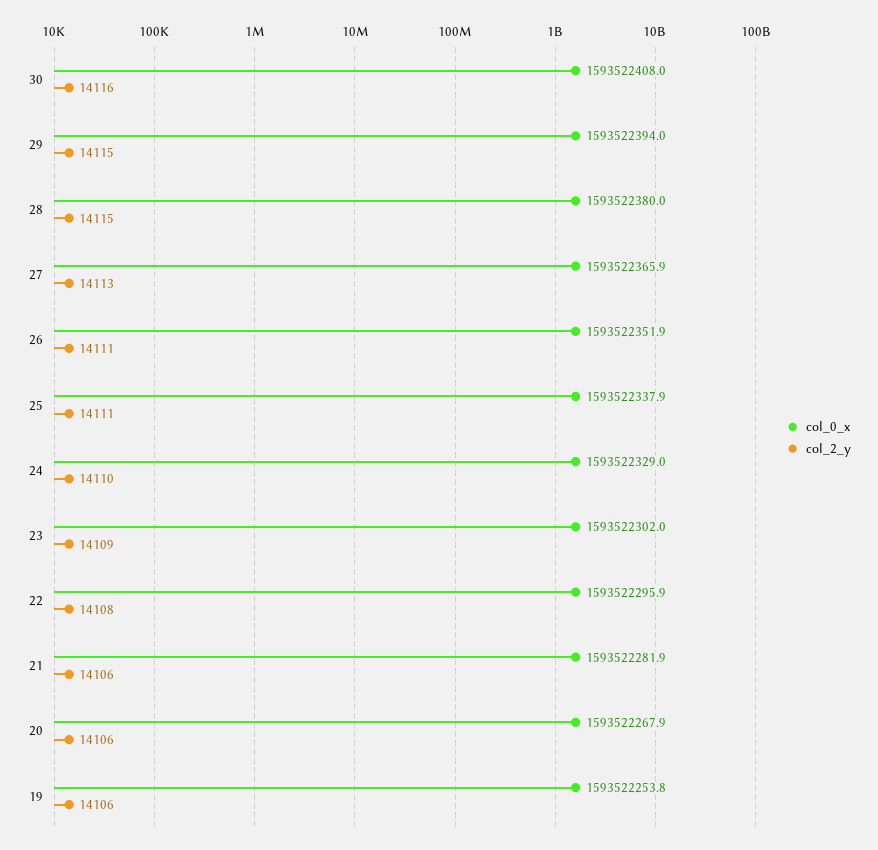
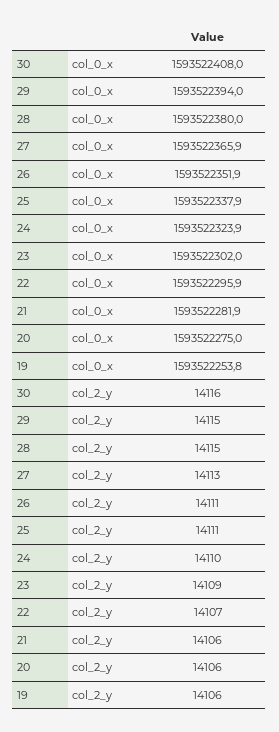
col_0_x, 24: 1593522329 -> 1593522323.9
col_2_y, 22: 14108 -> 14107
col_0_x, 20: 1593522267.9 -> 1593522275

